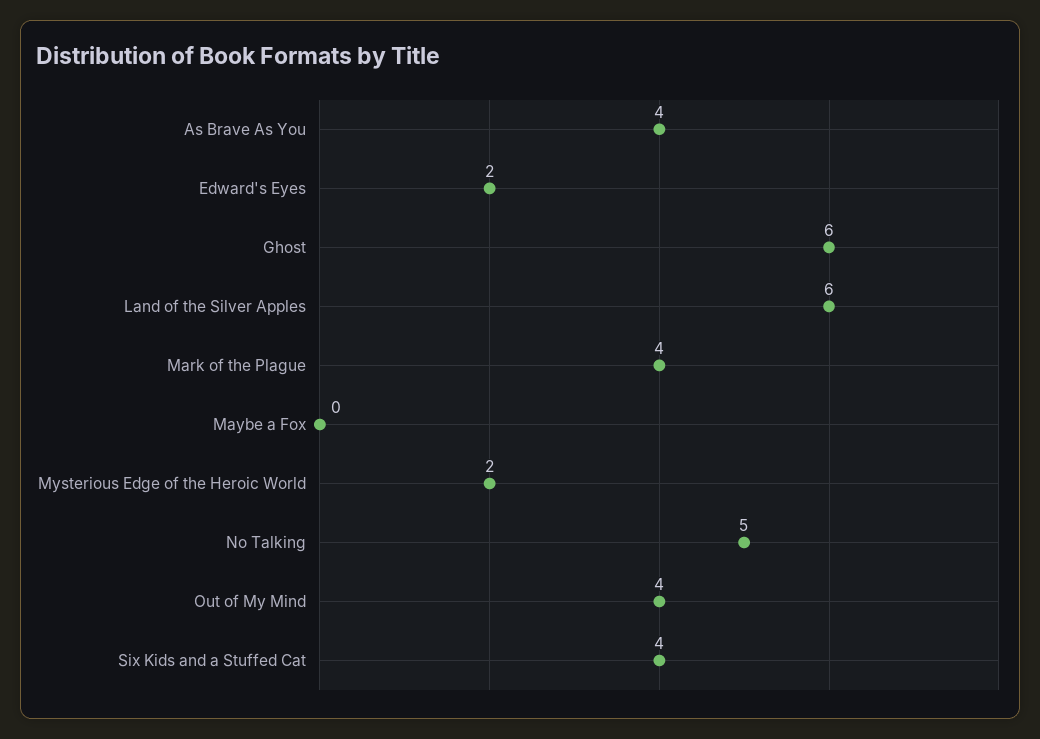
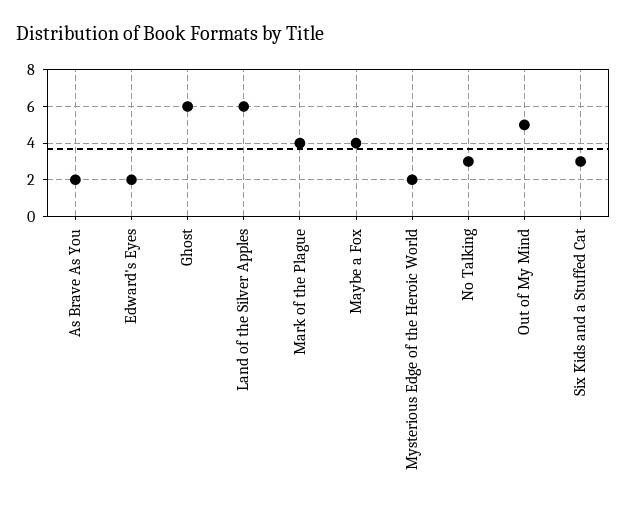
As Brave As You: 4 -> 2
Maybe a Fox: 0 -> 4
No Talking: 5 -> 3
Out of My Mind: 4 -> 5
Six Kids and a Stuffed Cat: 4 -> 3

